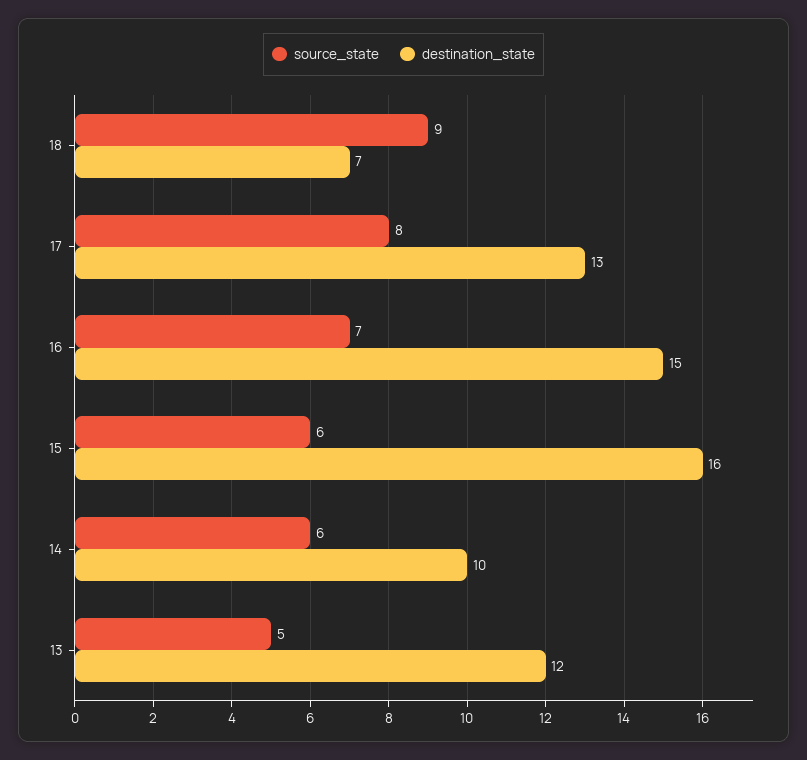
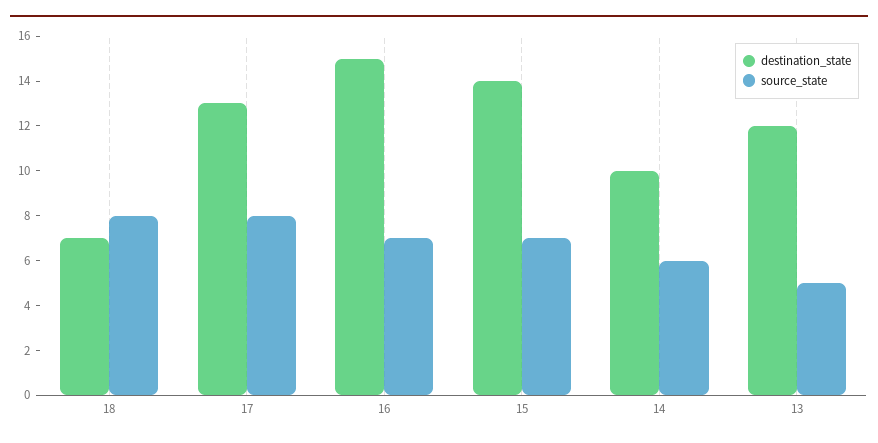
source_state, 18: 9 -> 8
source_state, 15: 6 -> 7
destination_state, 15: 16 -> 14

